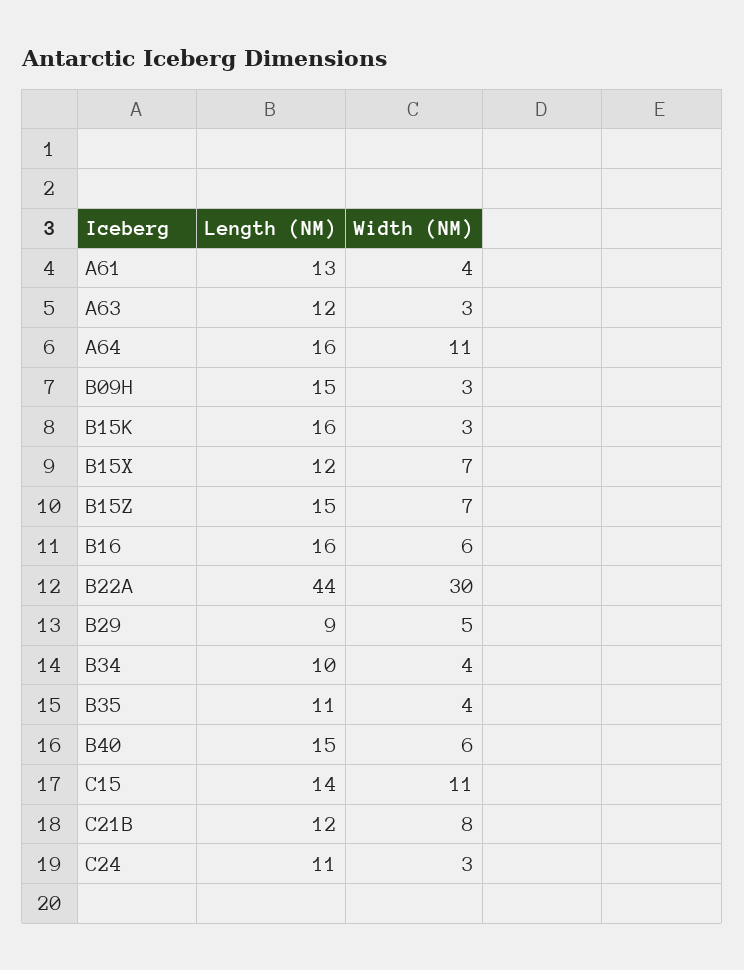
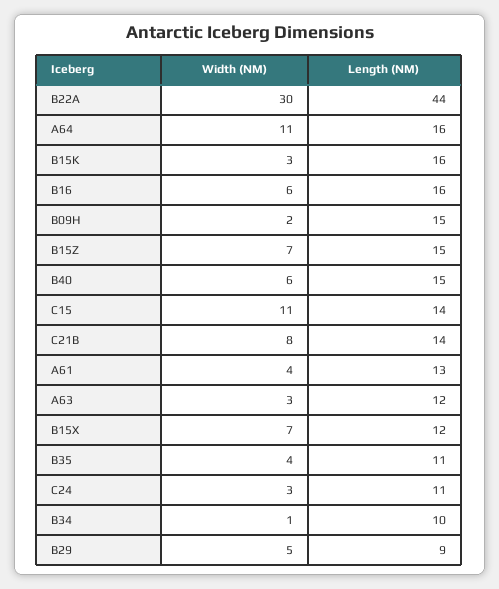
Width (NM), B09H: 3 -> 2
Width (NM), B34: 4 -> 1
Length (NM), C21B: 12 -> 14

